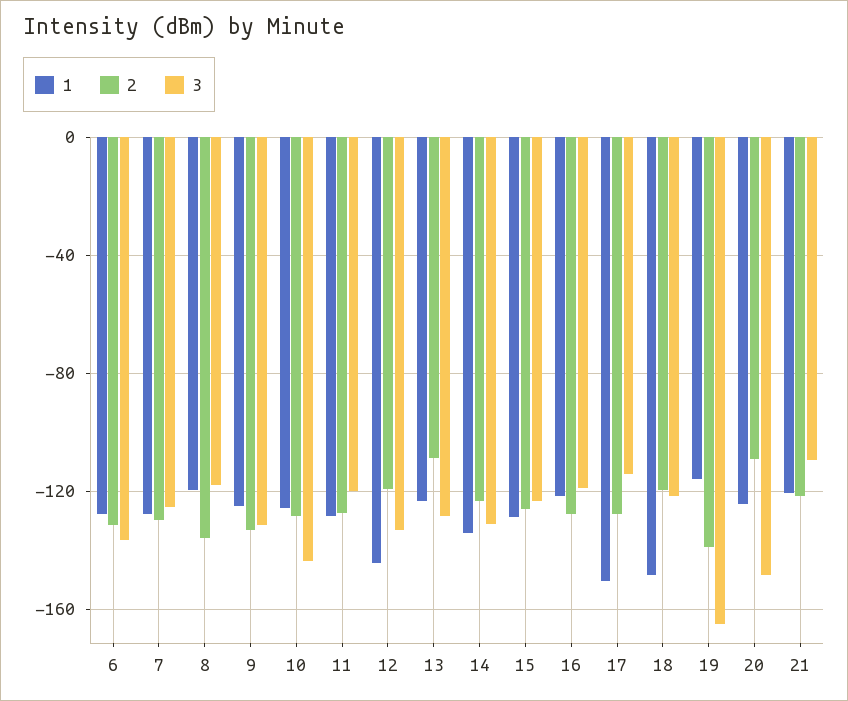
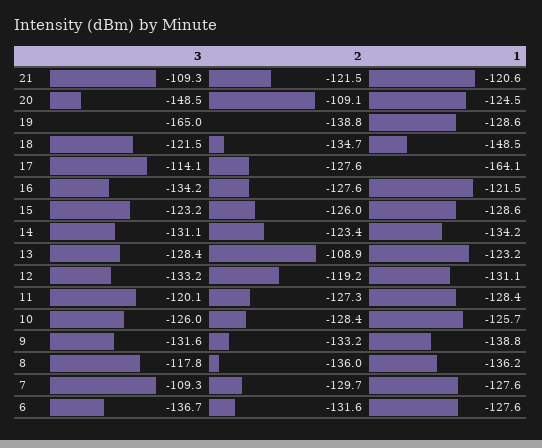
3, 7: -125 -> -109.3
1, 8: -120 -> -136.2
1, 9: -125 -> -138.8
3, 10: -145 -> -126
1, 12: -145 -> -131.1
3, 16: -120 -> -134.2
1, 17: -150 -> -164.1
2, 18: -120 -> -134.7
1, 19: -115 -> -128.6

